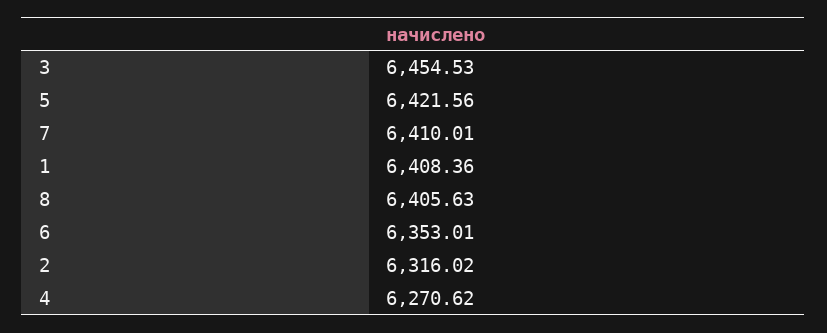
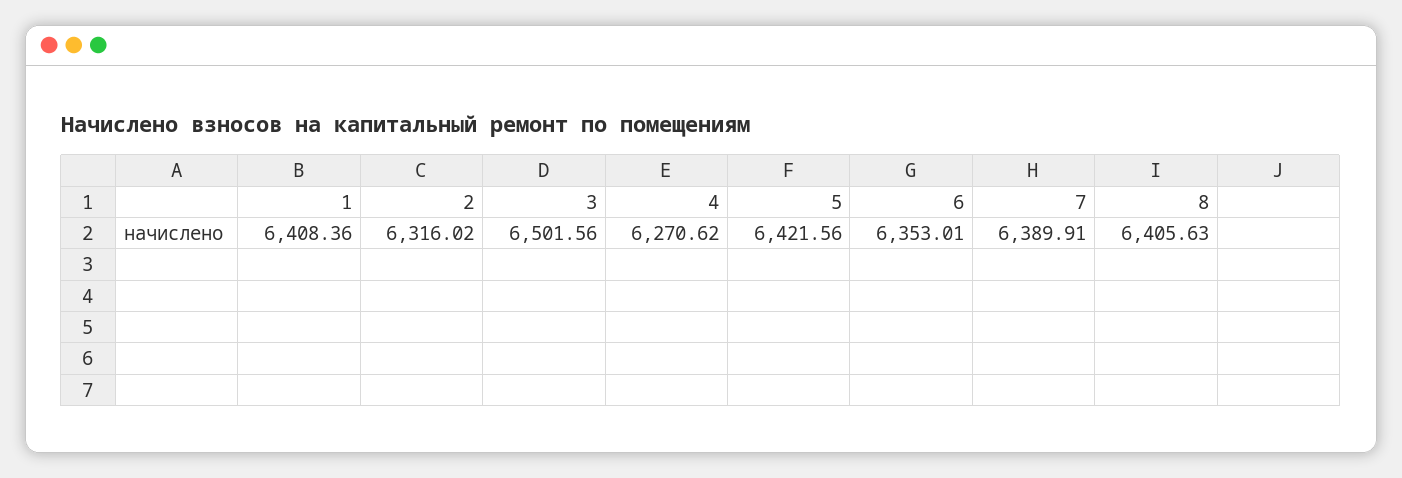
3: 6454.53 -> 6501.56
7: 6410.01 -> 6389.91

